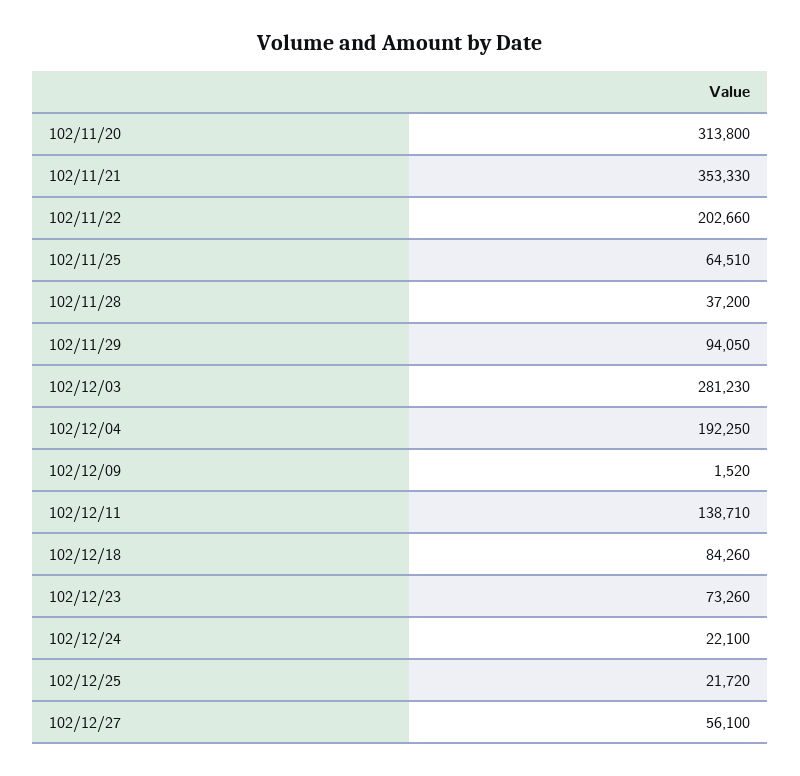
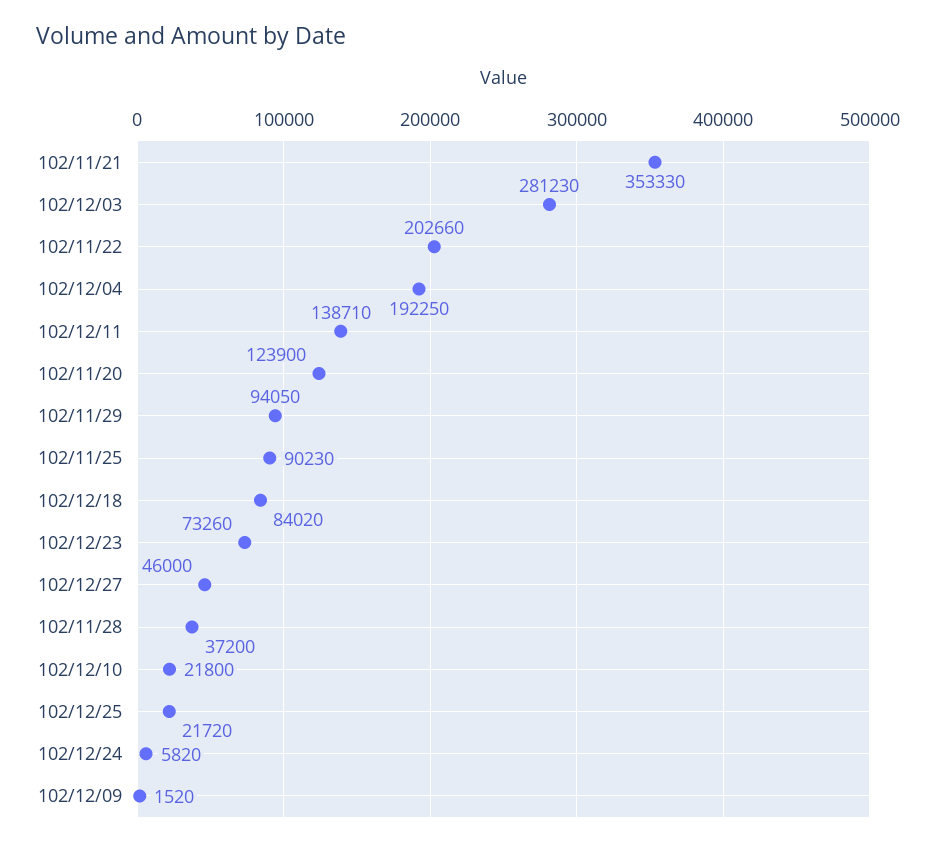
102/11/20: 313800 -> 123900
102/11/25: 64510 -> 90230
102/12/18: 84260 -> 84020
102/12/24: 22100 -> 5820
102/12/27: 56100 -> 46000
102/12/10: none -> 21800

